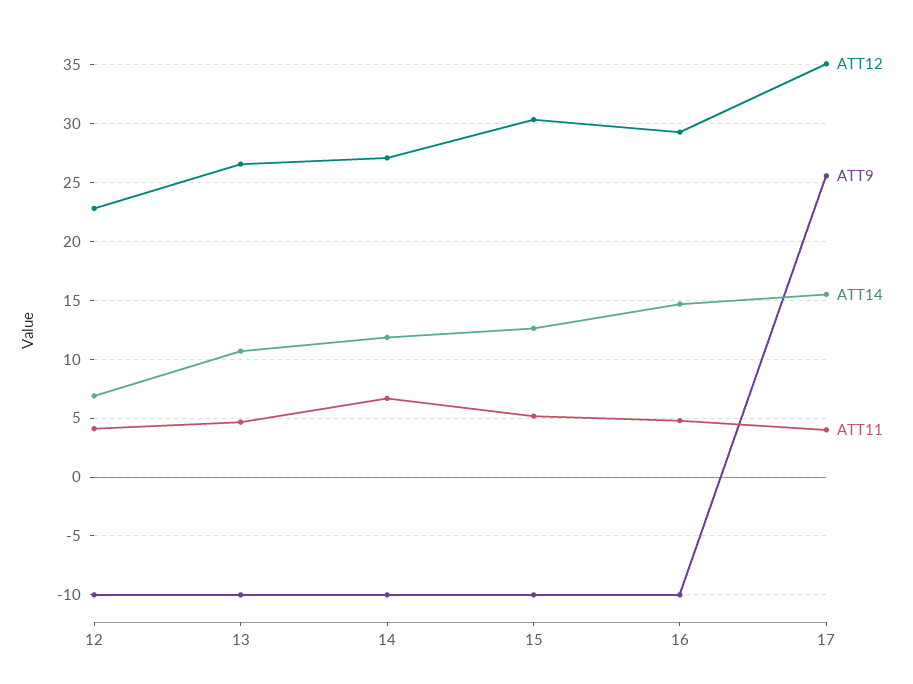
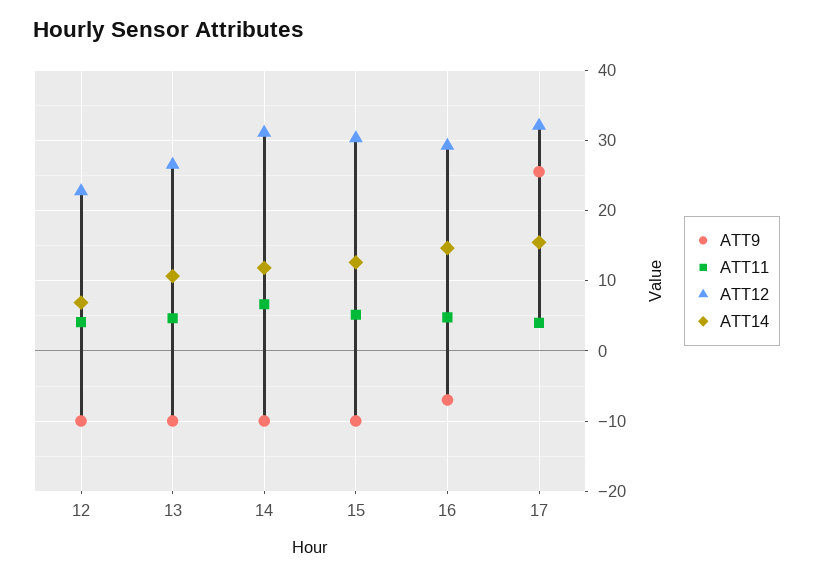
ATT12, 14: 27 -> 31
ATT9, 16: -10 -> -7
ATT12, 17: 35 -> 32

